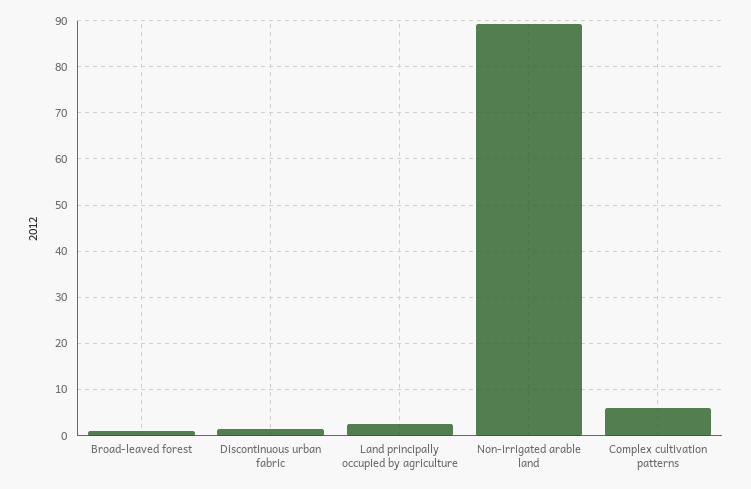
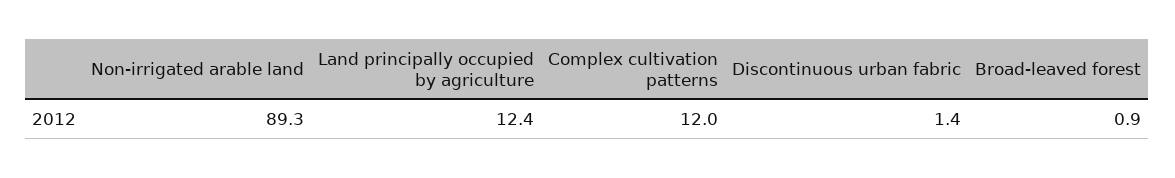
Land principally occupied by agriculture: 2 -> 12.4
Complex cultivation patterns: 6 -> 12

